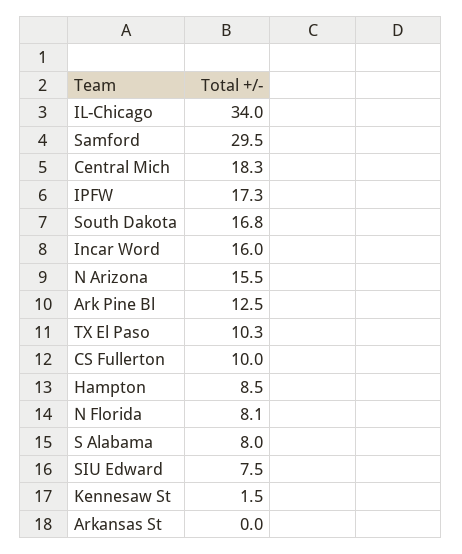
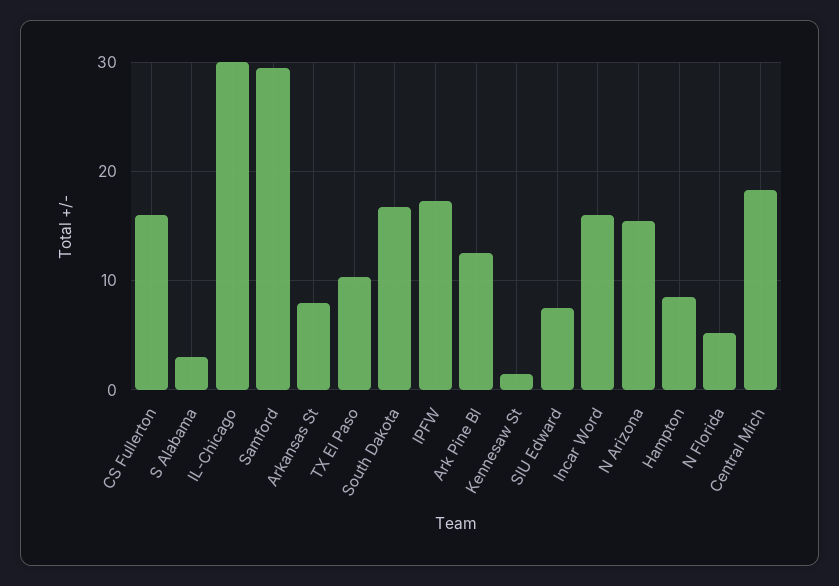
IL-Chicago: 34 -> 30
CS Fullerton: 10 -> 16
N Florida: 8.1 -> 5
S Alabama: 8 -> 3
Arkansas St: 0 -> 8

